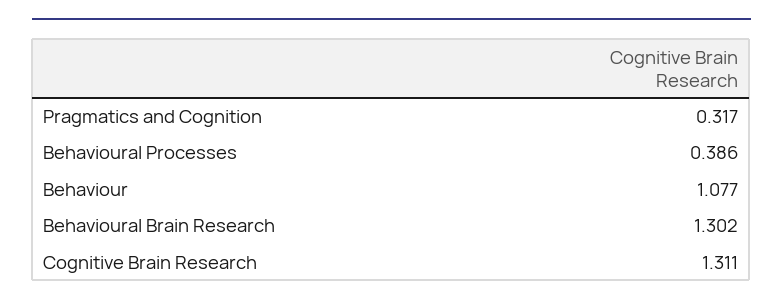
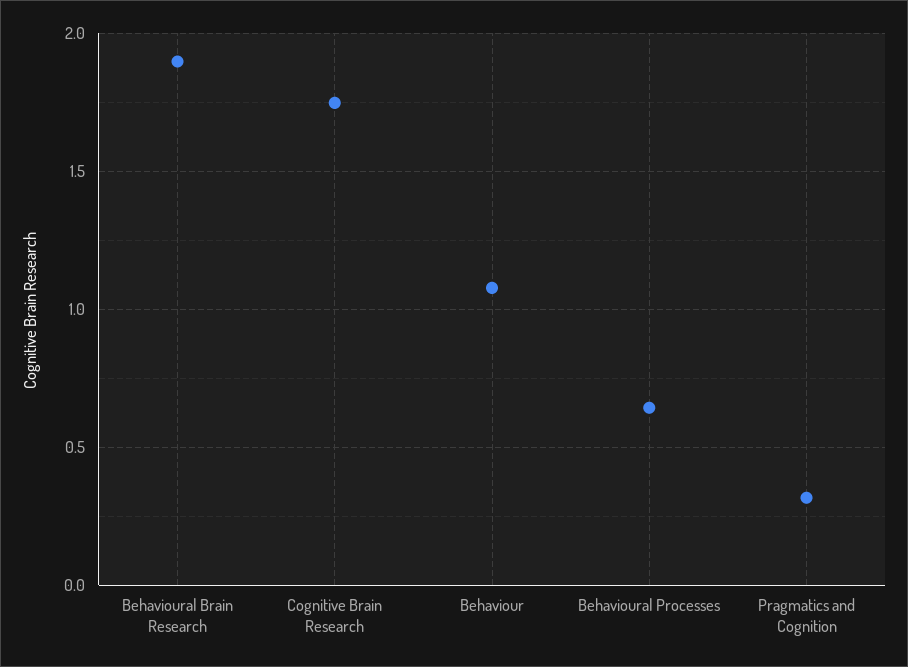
Behavioural Processes: 0.386 -> 0.65
Behavioural Brain Research: 1.302 -> 1.9
Cognitive Brain Research: 1.311 -> 1.75

